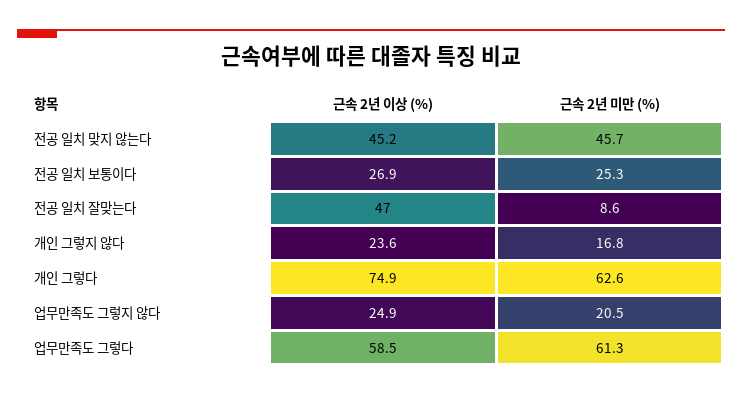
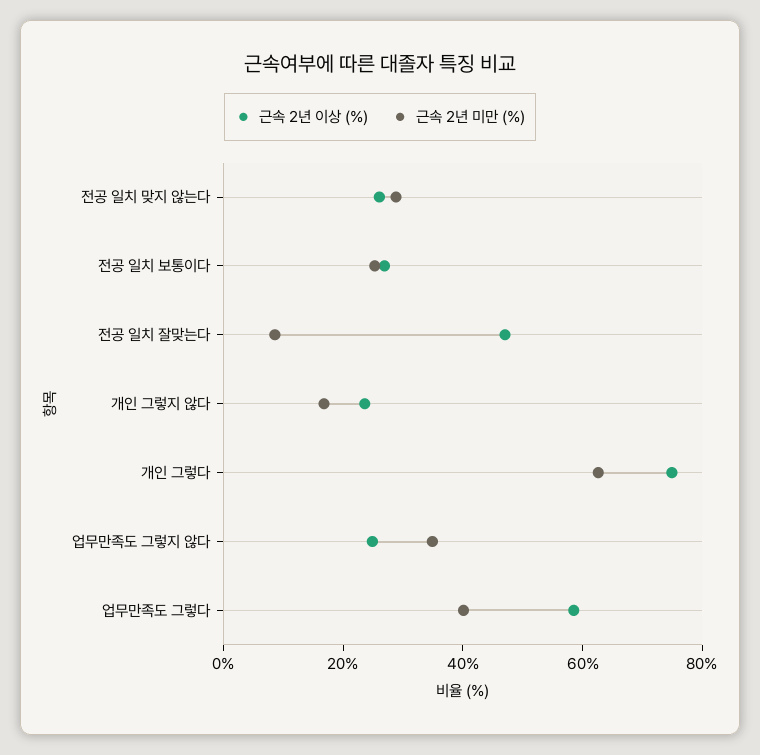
근속 2년 이상 (%), 전공 일치 맞지 않는다: 45.2 -> 25
근속 2년 미만 (%), 전공 일치 맞지 않는다: 45.7 -> 30
근속 2년 미만 (%), 업무만족도 그렇지 않다: 20.5 -> 35
근속 2년 미만 (%), 업무만족도 그렇다: 61.3 -> 40

